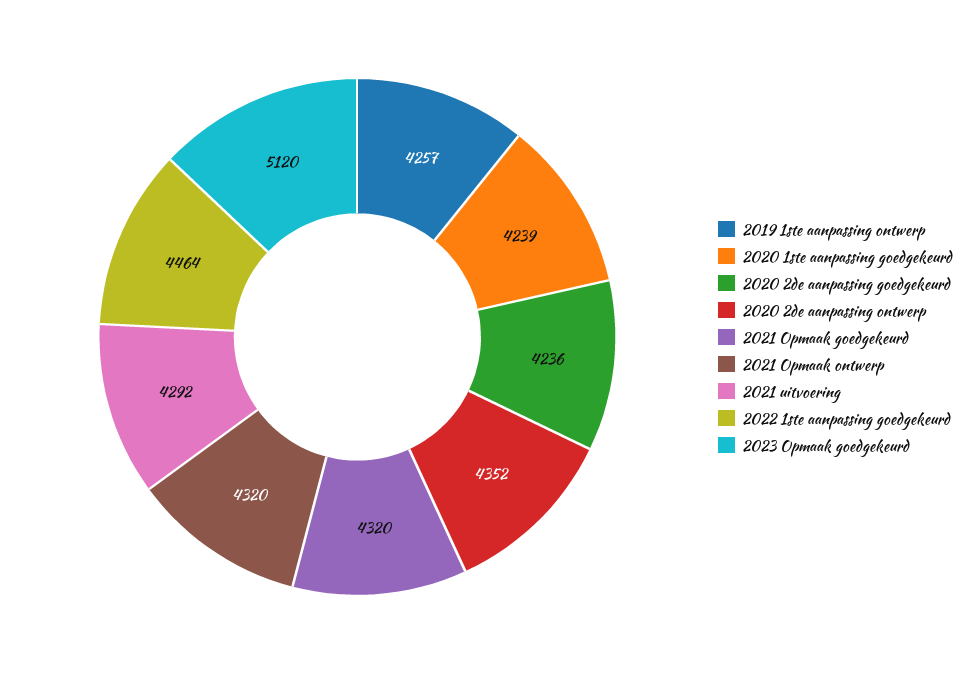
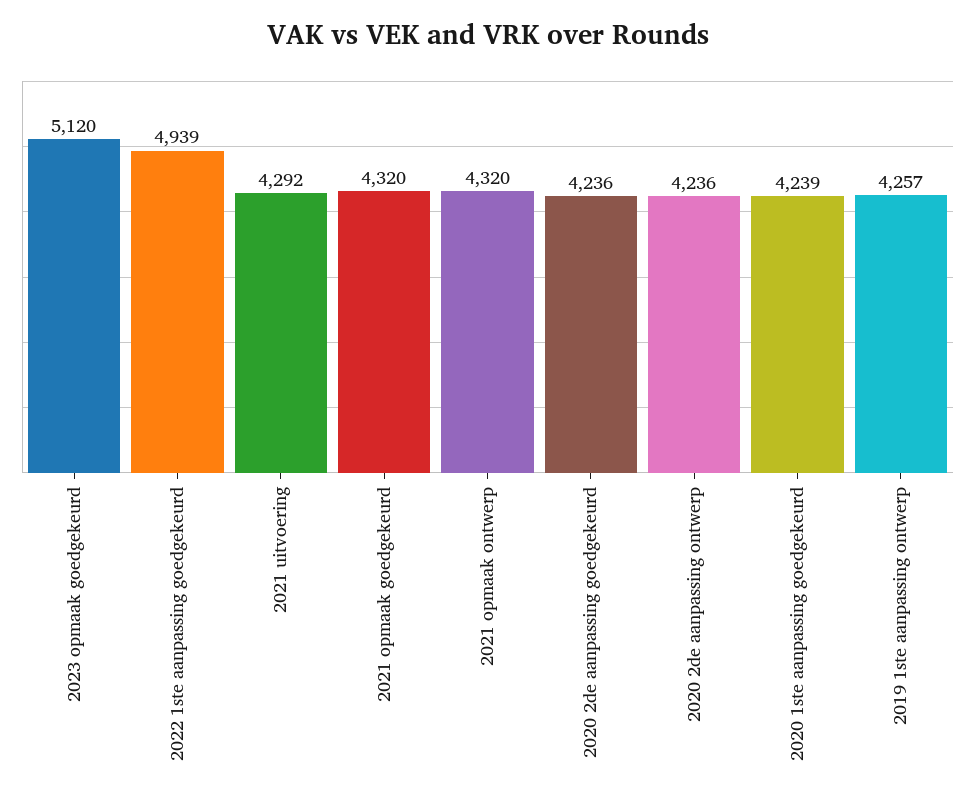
2020 2de aanpassing ontwerp: 4352 -> 4236
2022 1ste aanpassing goedgekeurd: 4464 -> 4939

